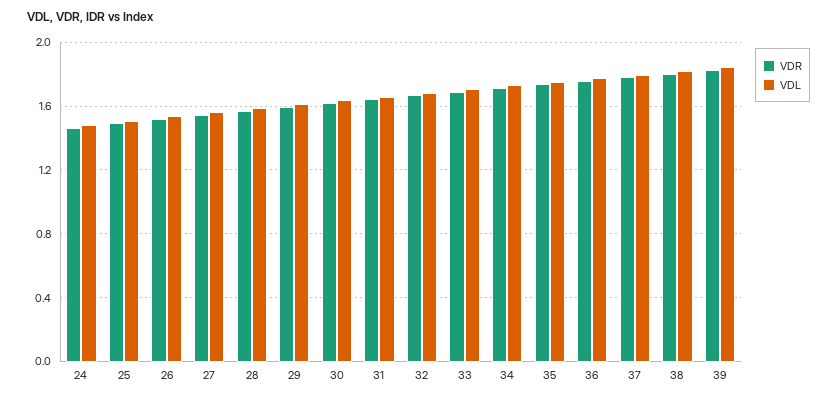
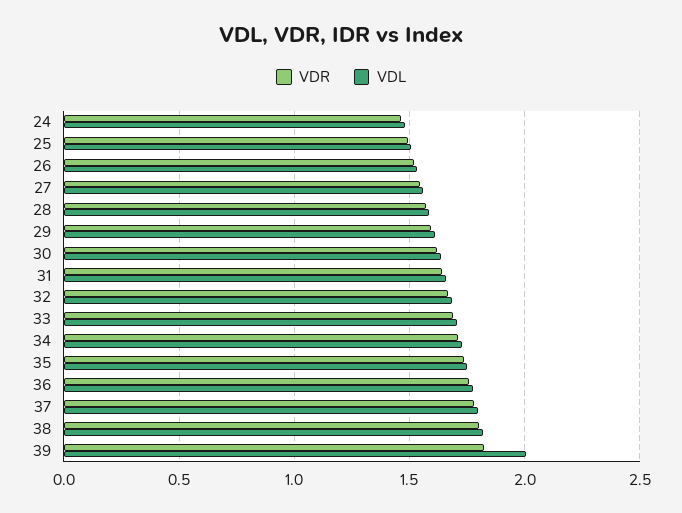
VDL, 39: 1.85 -> 2

